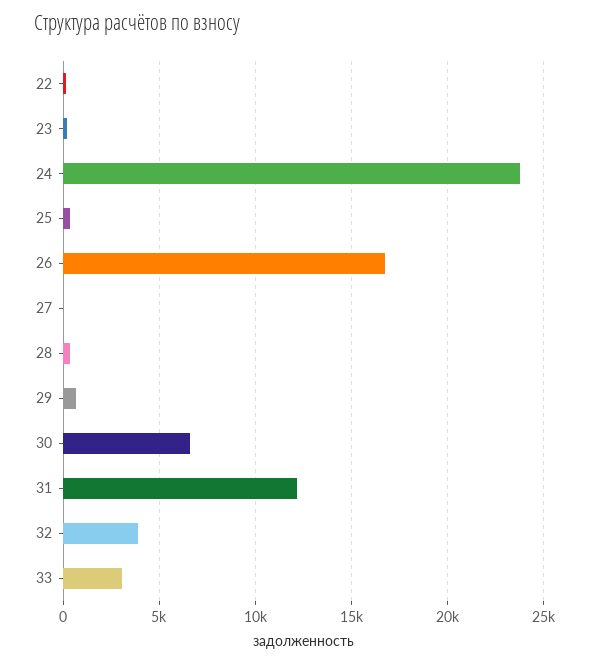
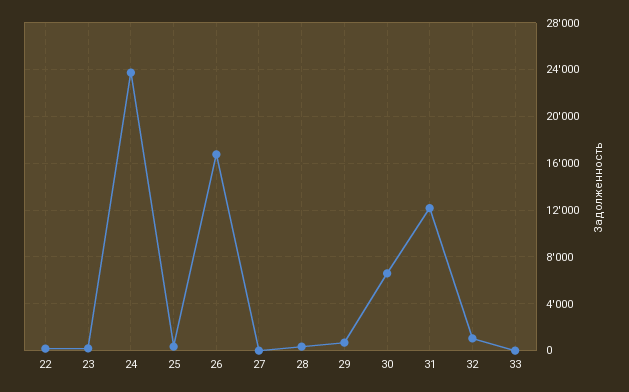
32: 4000 -> 1000
33: 3000 -> 0

